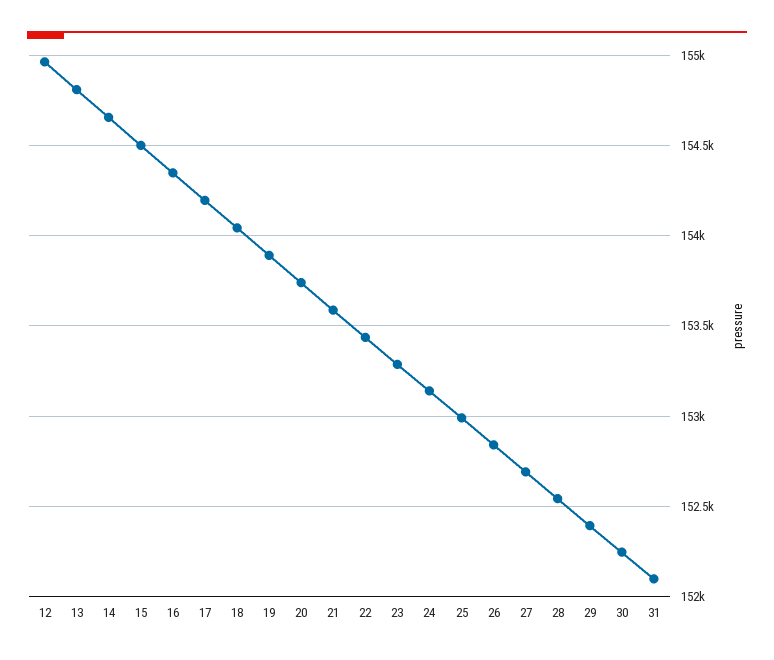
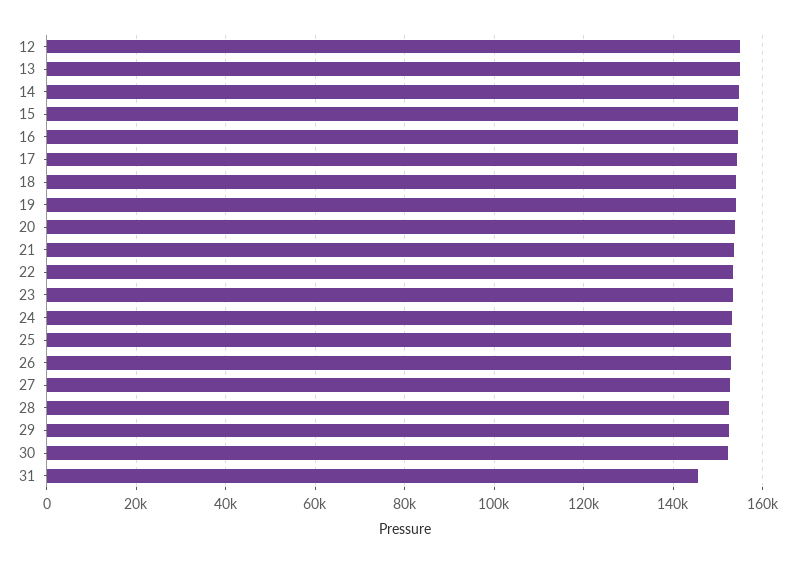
31: 152100 -> 146000

